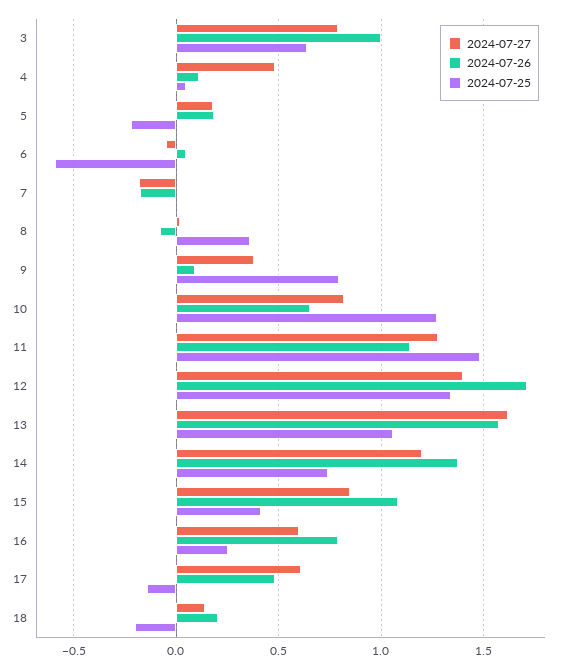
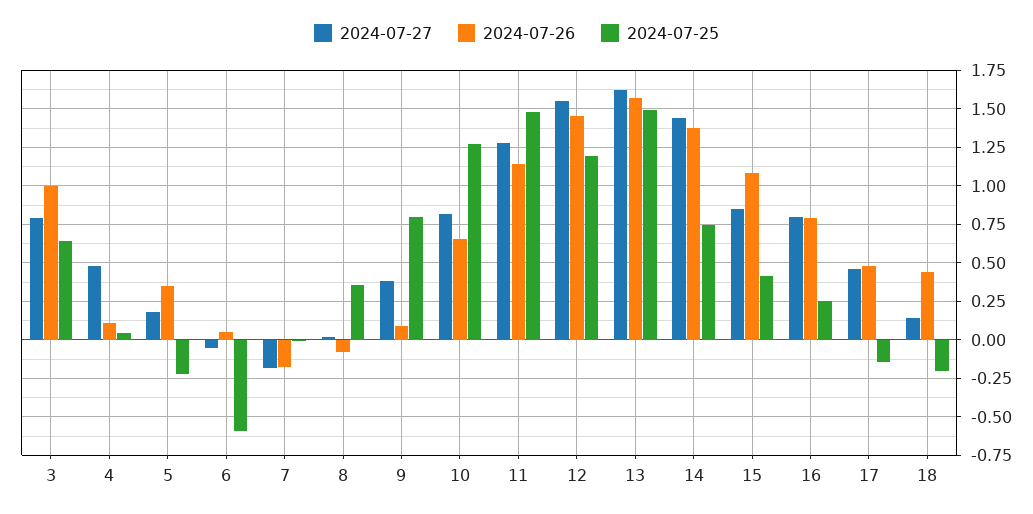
2024-07-26, 5: 0.2 -> 0.35
2024-07-27, 12: 1.4 -> 1.55
2024-07-26, 12: 1.7 -> 1.45
2024-07-25, 12: 1.35 -> 1.2
2024-07-25, 13: 1.05 -> 1.5
2024-07-27, 14: 1.2 -> 1.45
2024-07-27, 16: 0.6 -> 0.8
2024-07-27, 17: 0.6 -> 0.45
2024-07-26, 18: 0.2 -> 0.45

